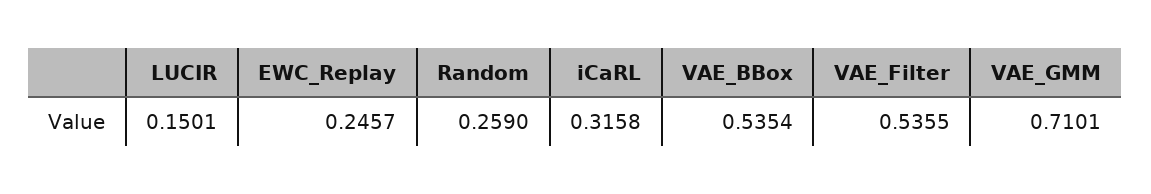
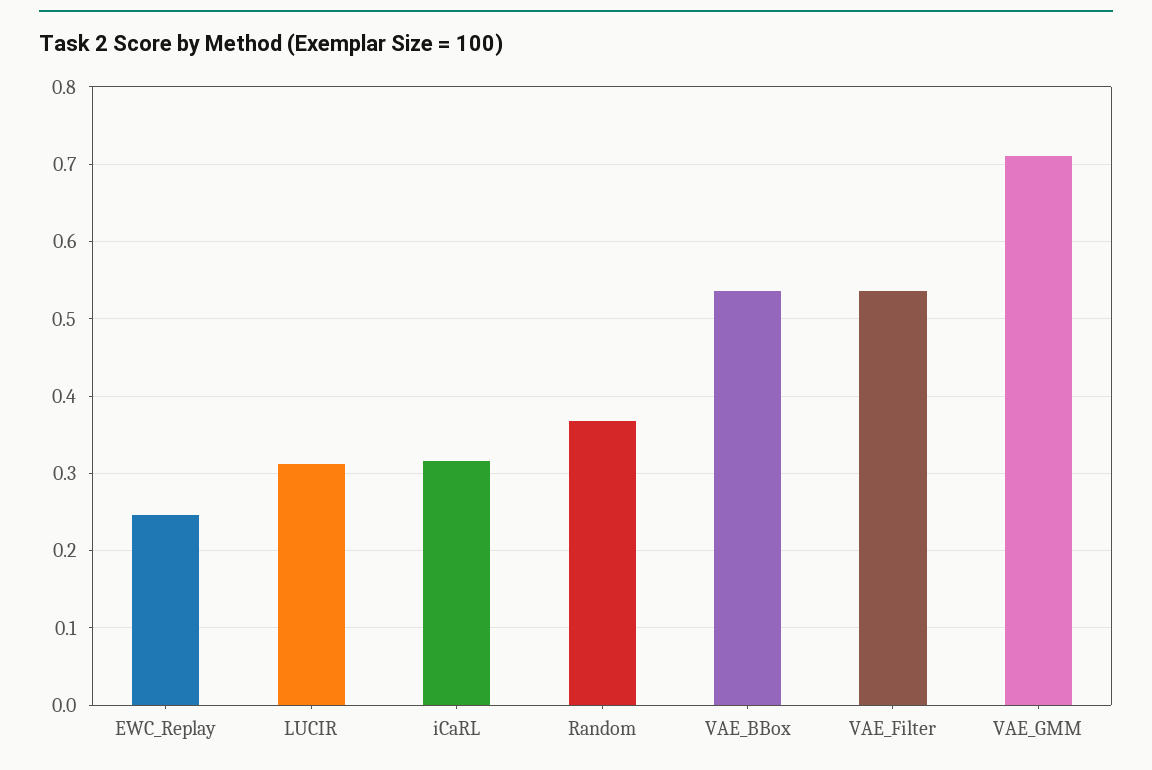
LUCIR: 0.1501 -> 0.31
Random: 0.259 -> 0.37

